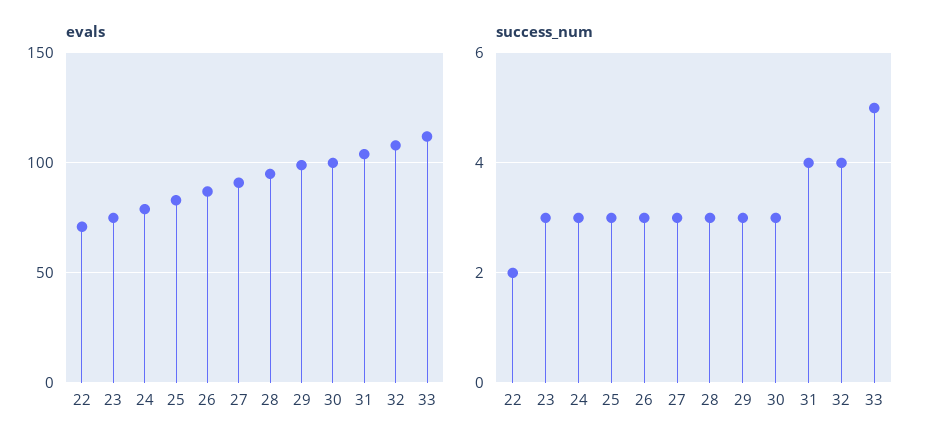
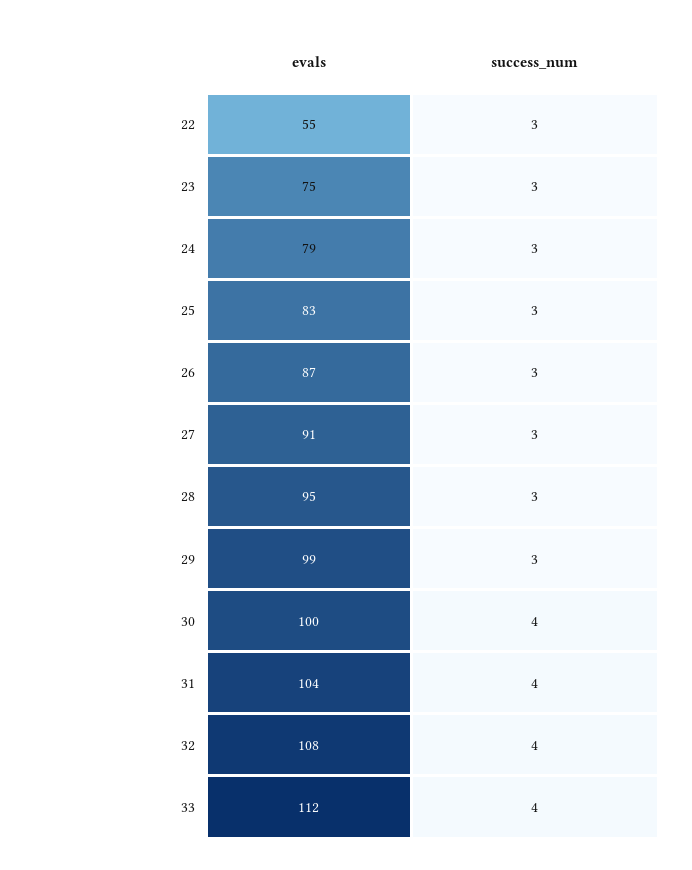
evals, 22: 70 -> 55
success_num, 22: 2 -> 3
success_num, 30: 3 -> 4
success_num, 33: 5 -> 4

